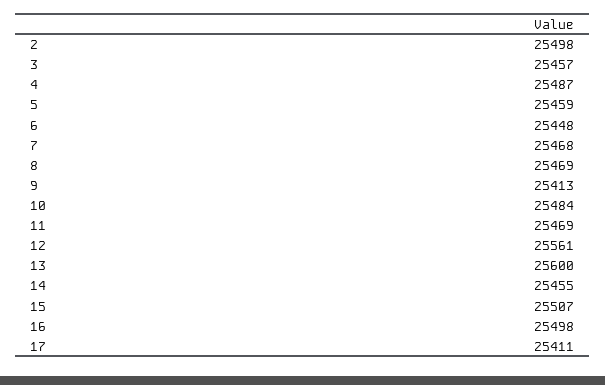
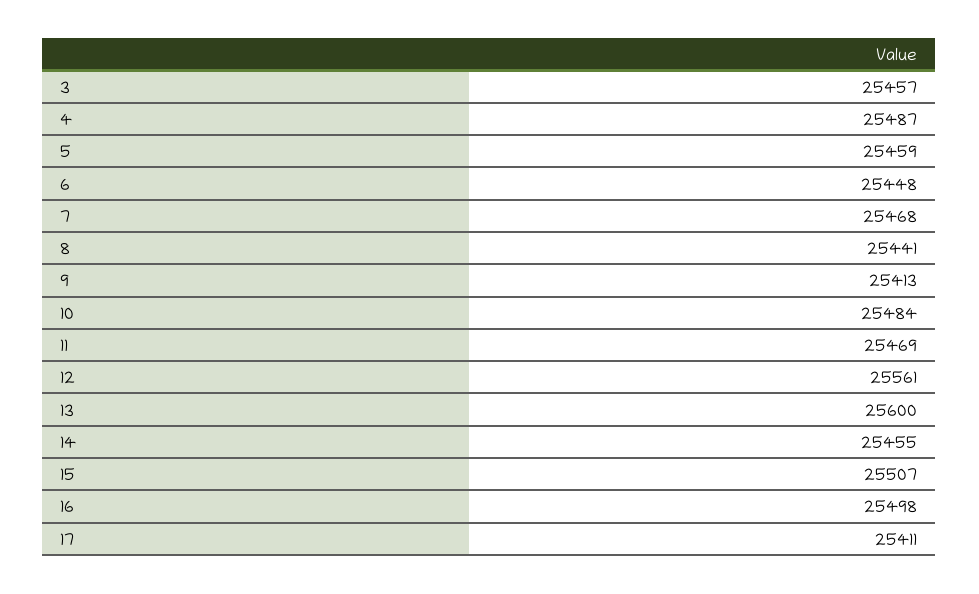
2: 25498 -> none
8: 25469 -> 25441

